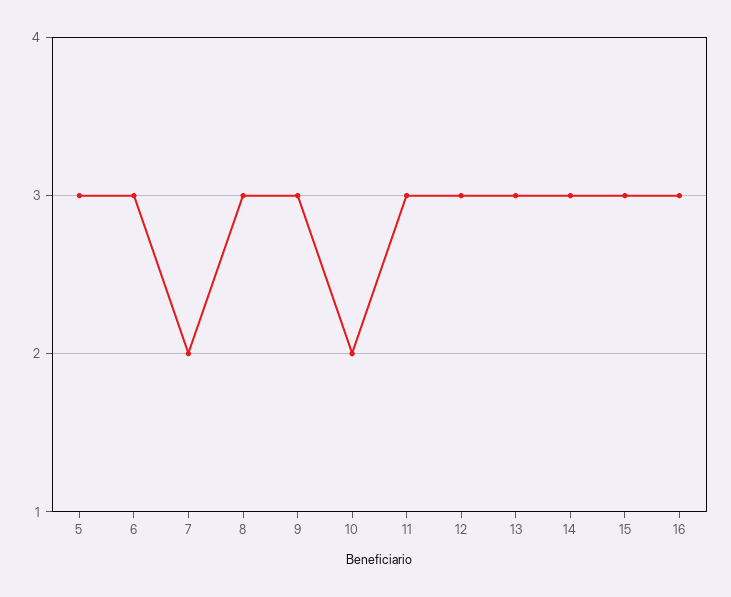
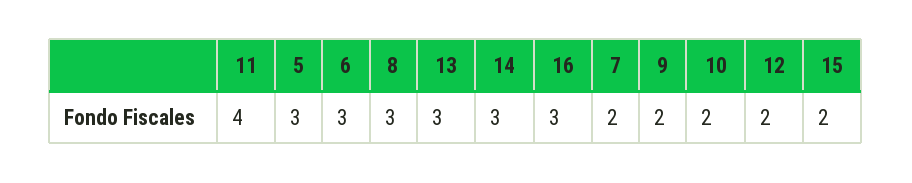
9: 3 -> 2
11: 3 -> 4
12: 3 -> 2
15: 3 -> 2

